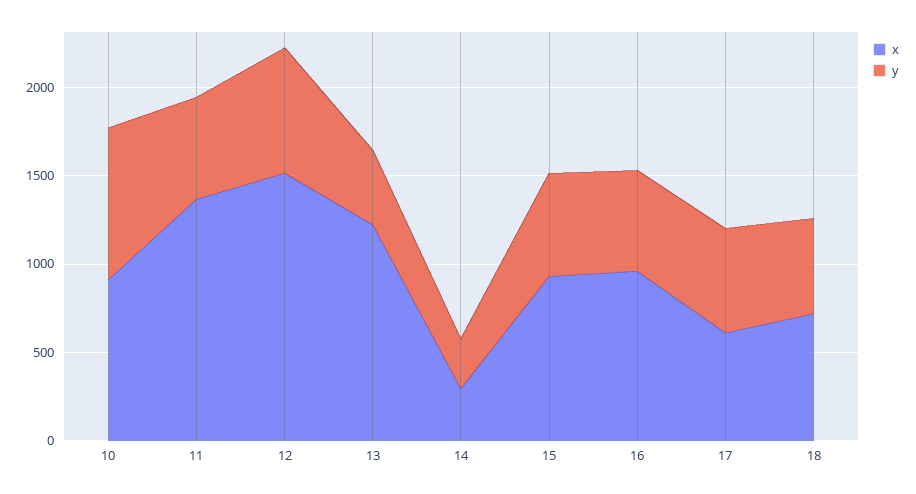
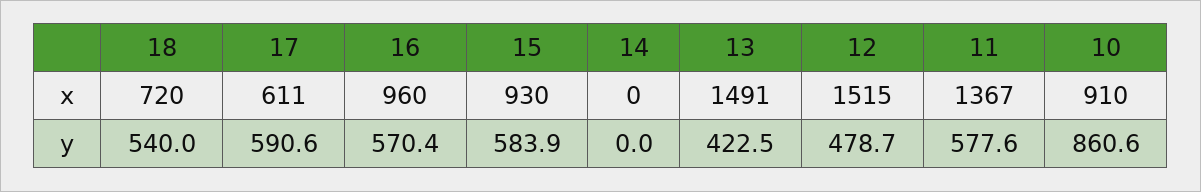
y, 12: 700 -> 478.7
x, 13: 1200 -> 1491
x, 14: 300 -> 0
y, 14: 300 -> 0

